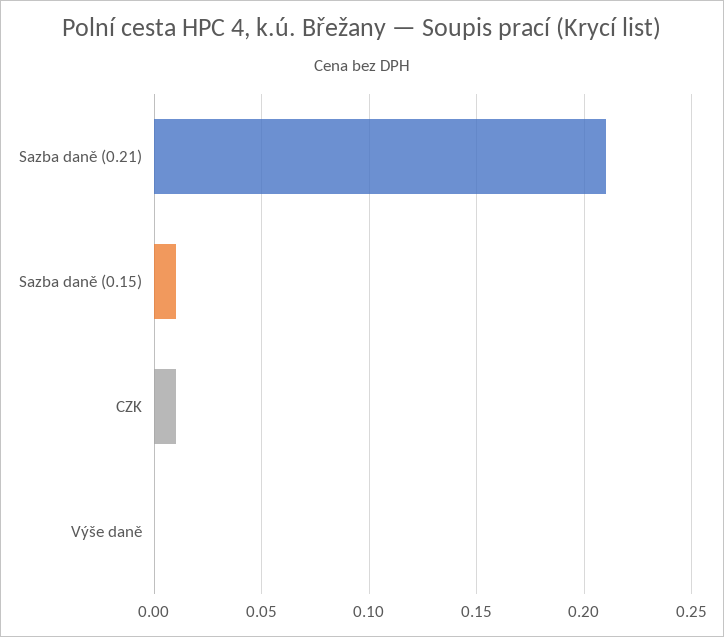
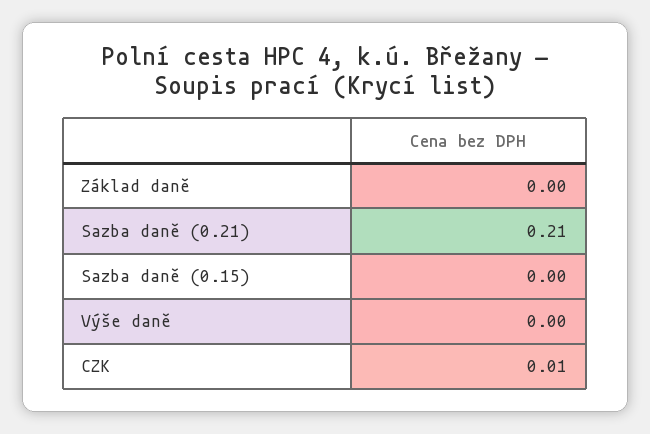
Sazba daně (0.15): 0.01 -> 0
Základ daně: none -> 0

